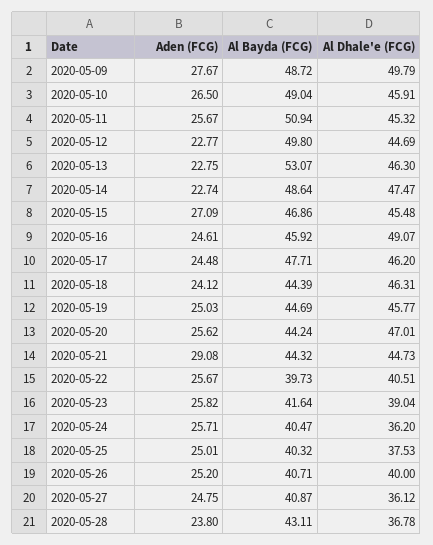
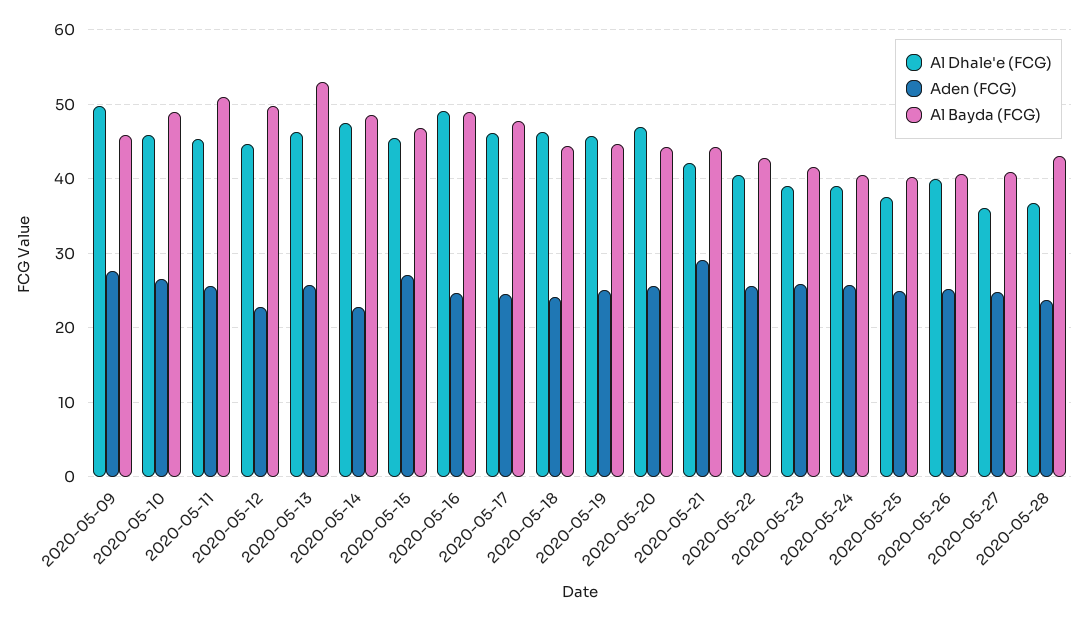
Al Bayda (FCG), 2020-05-09: 48.72 -> 46
Aden (FCG), 2020-05-13: 22.75 -> 26
Al Bayda (FCG), 2020-05-16: 45.92 -> 49
Al Dhale'e (FCG), 2020-05-21: 44.73 -> 42
Al Bayda (FCG), 2020-05-22: 39.73 -> 43
Al Dhale'e (FCG), 2020-05-24: 36.2 -> 39

